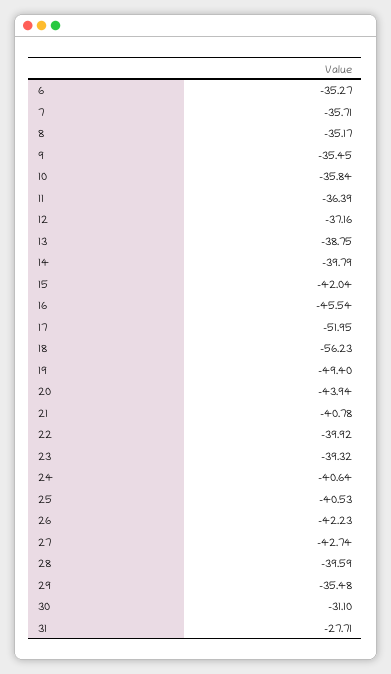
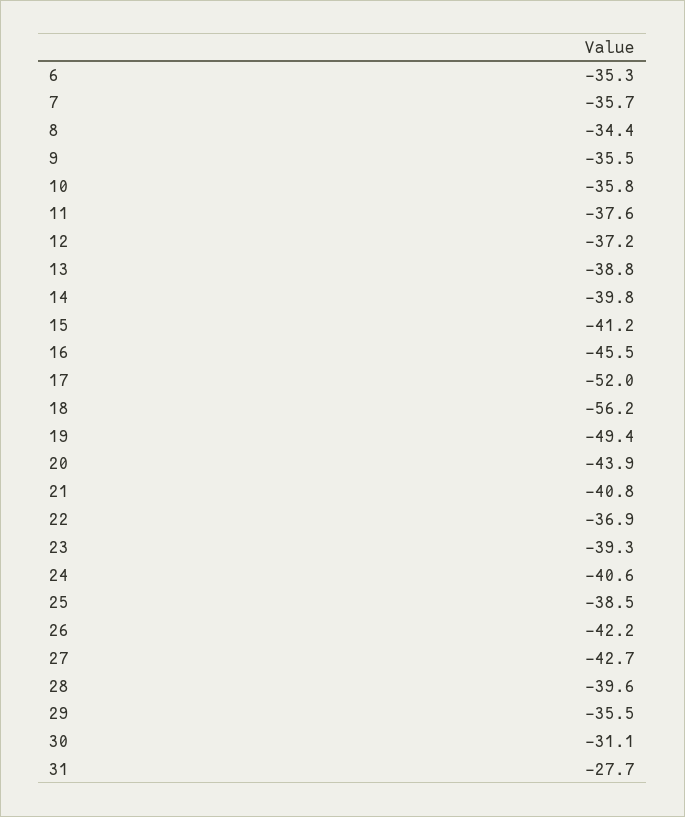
8: -35.17 -> -34.4
11: -36.39 -> -37.6
15: -42.04 -> -41.2
22: -39.92 -> -36.9
25: -40.53 -> -38.5

